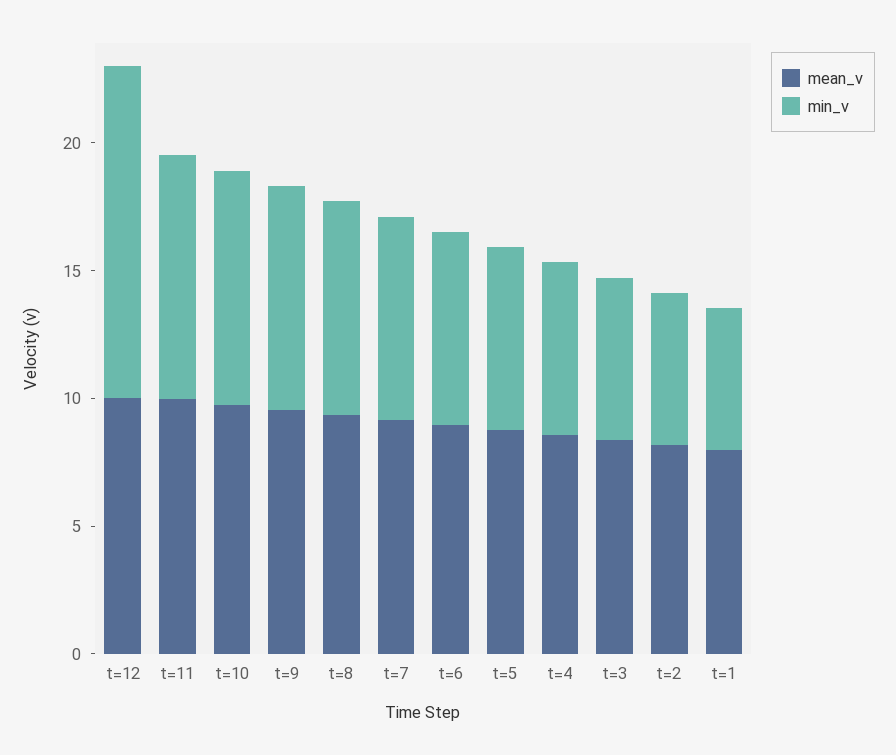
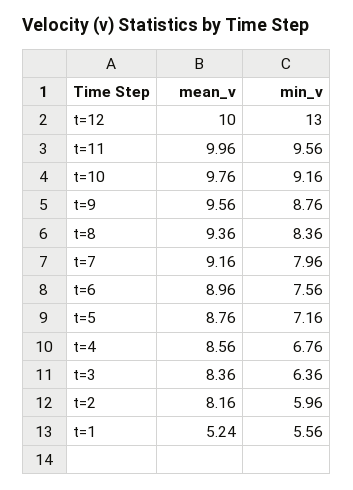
mean_v, t=1: 8 -> 5.24

